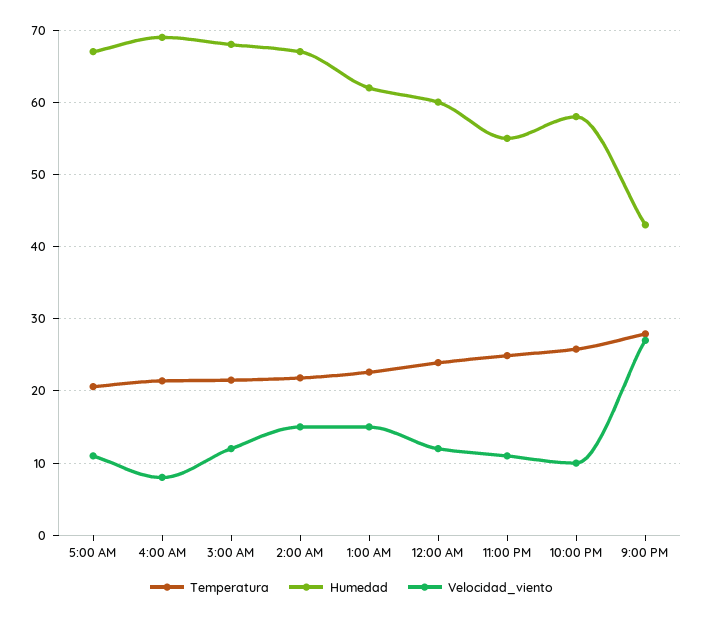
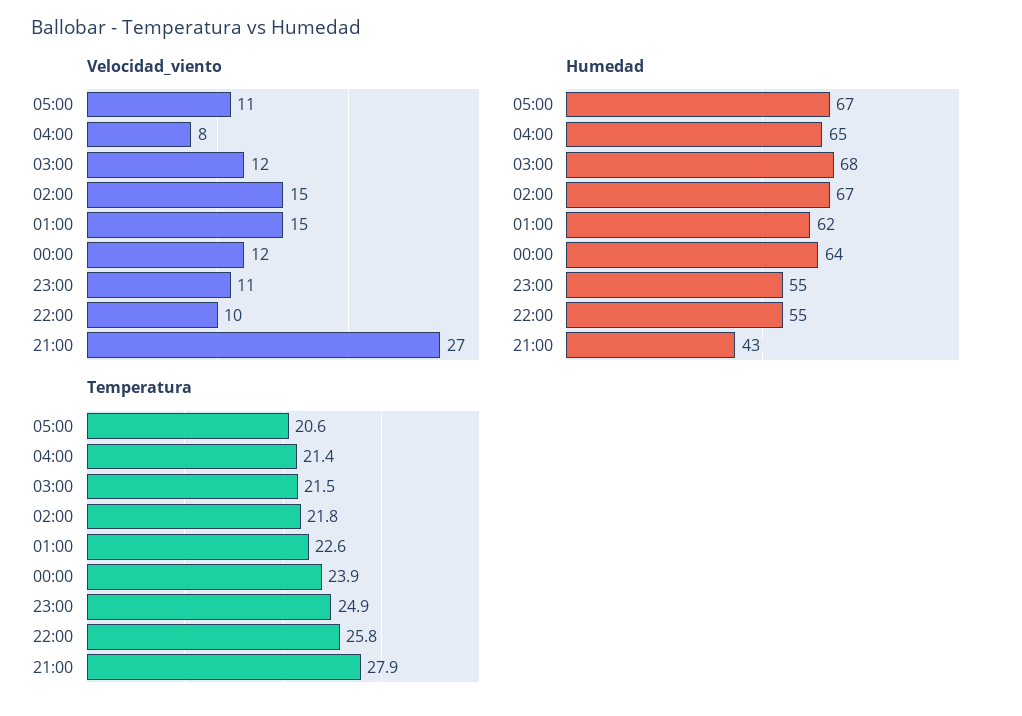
Humedad, 4:00 AM: 69 -> 65
Humedad, 12:00 AM: 60 -> 64
Humedad, 10:00 PM: 58 -> 55

